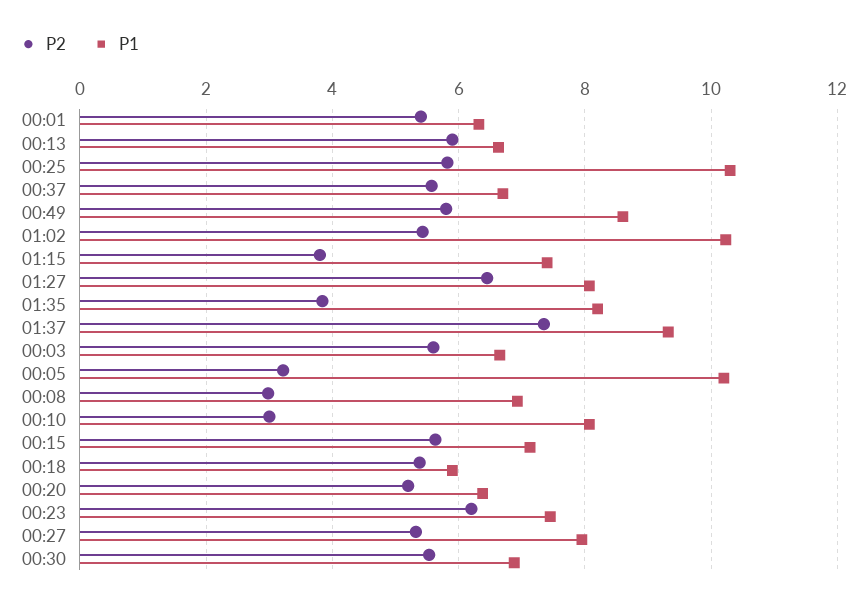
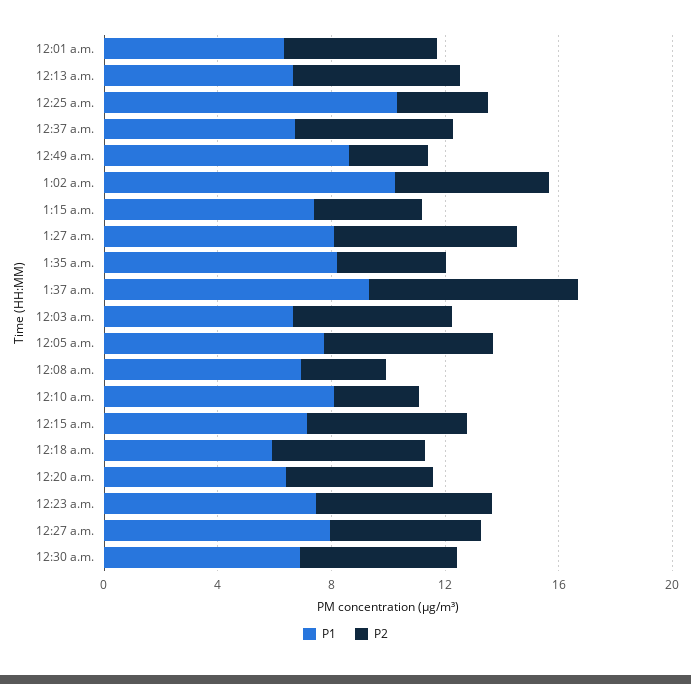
P2, 00:25: 5.8 -> 3
P2, 00:49: 5.8 -> 3
P2, 00:05: 3.2 -> 6
P1, 00:05: 10.2 -> 8

